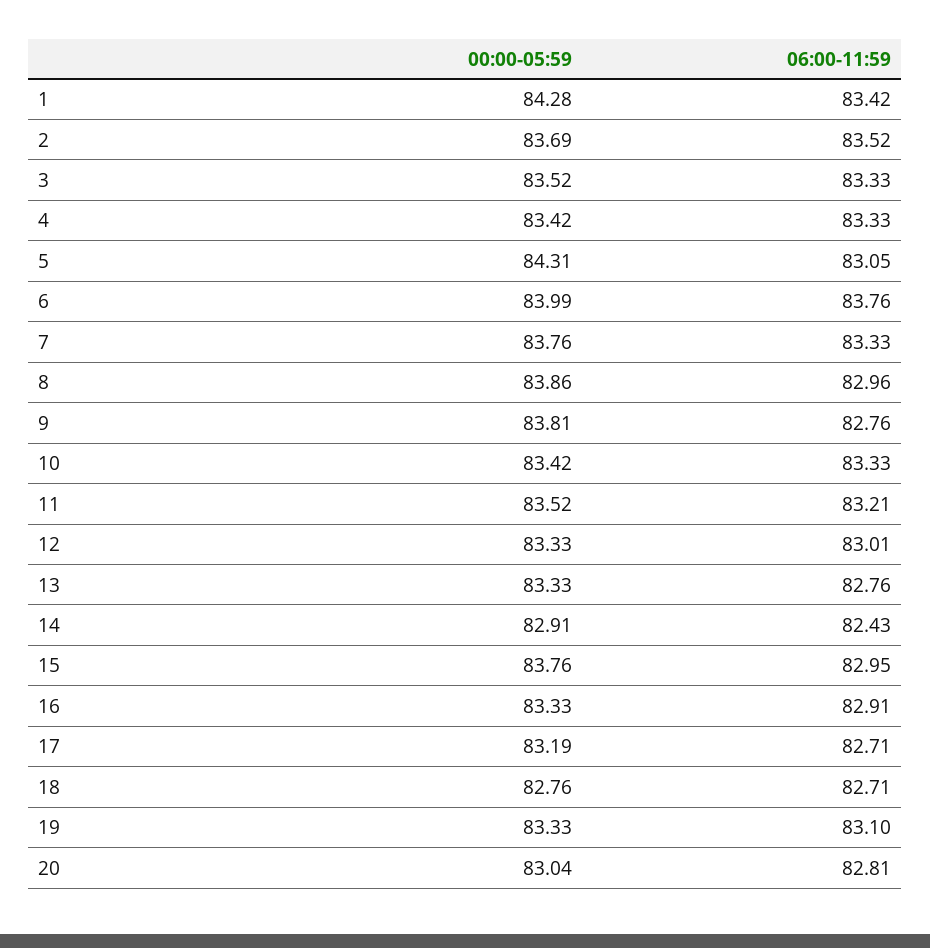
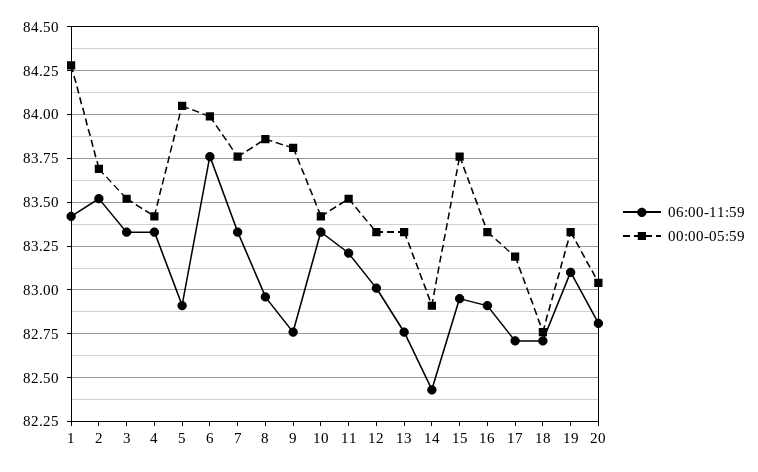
00:00-05:59, 5: 84.31 -> 84.05
06:00-11:59, 5: 83.05 -> 82.9

